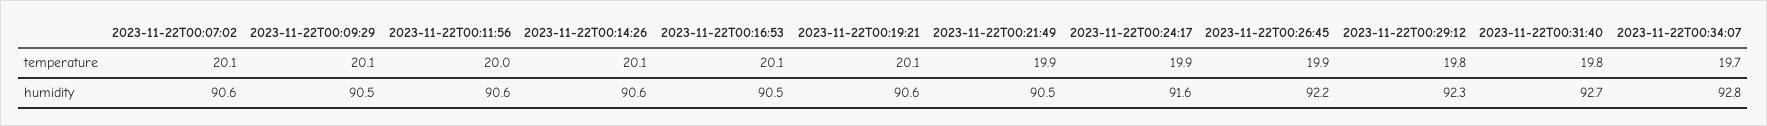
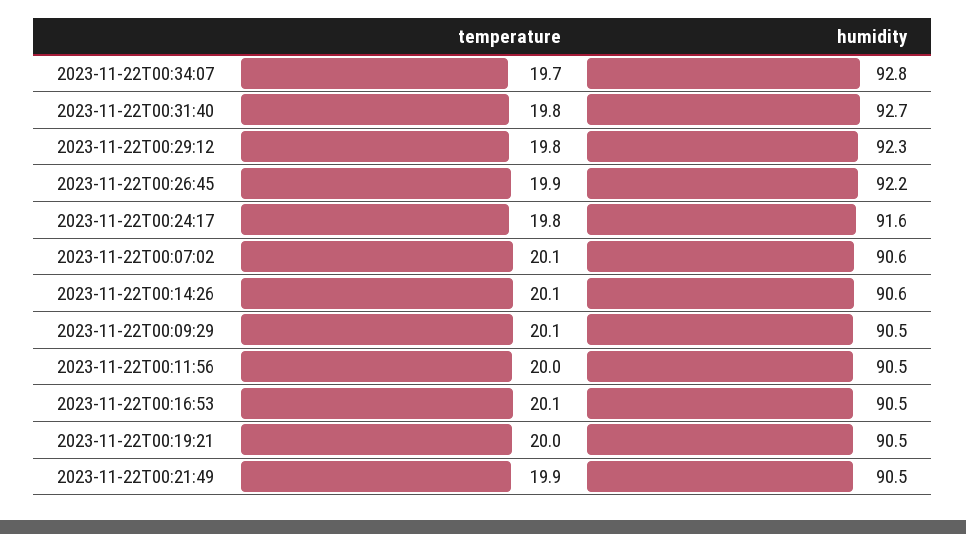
2023-11-22T00:19:21, temperature: 20.1 -> 20
2023-11-22T00:24:17, temperature: 19.9 -> 19.8
2023-11-22T00:11:56, humidity: 90.6 -> 90.5
2023-11-22T00:19:21, humidity: 90.6 -> 90.5

